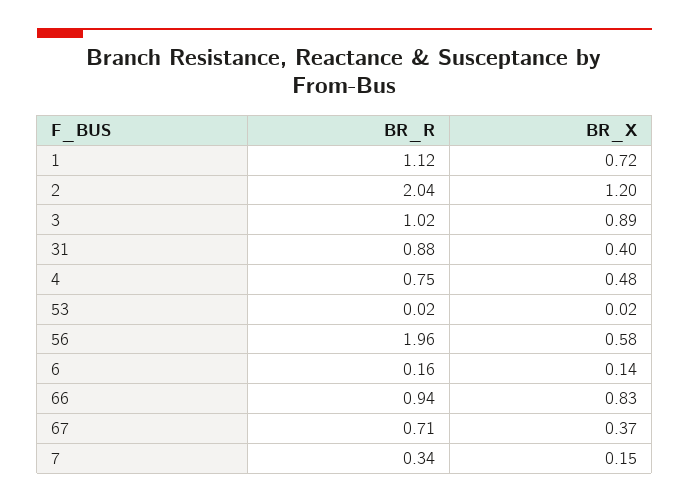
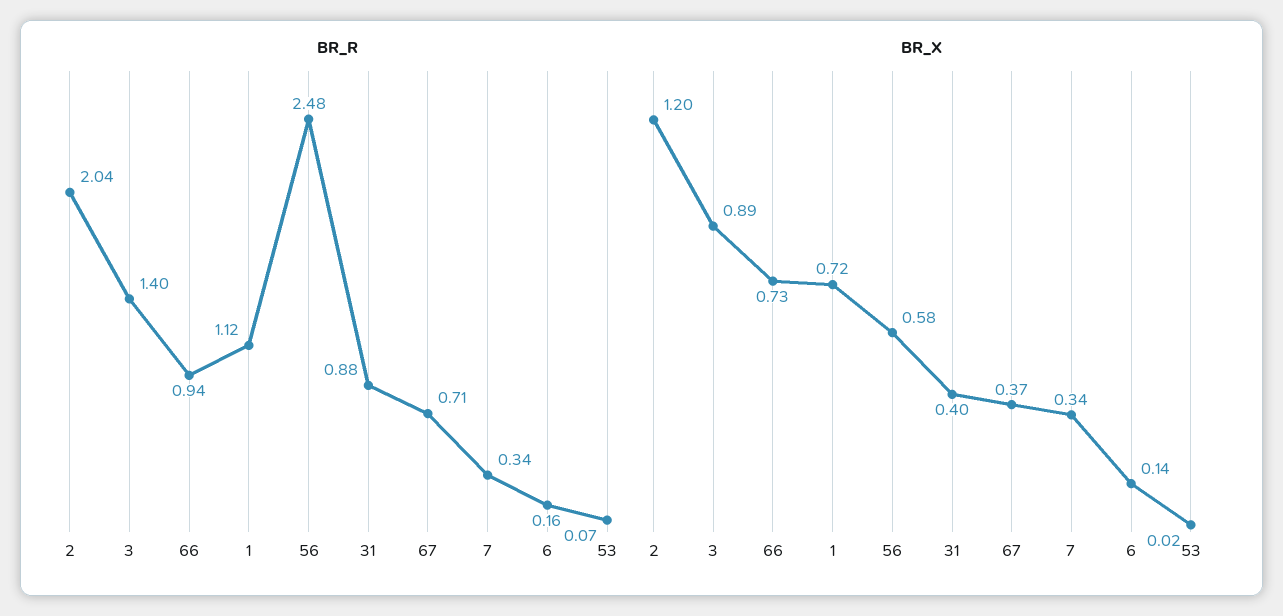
BR_R, 3: 1.02 -> 1.4
BR_R, 4: 0.75 -> none
BR_X, 4: 0.48 -> none
BR_R, 53: 0.02 -> 0.07
BR_R, 56: 1.96 -> 2.48
BR_X, 66: 0.83 -> 0.73
BR_X, 7: 0.15 -> 0.34

